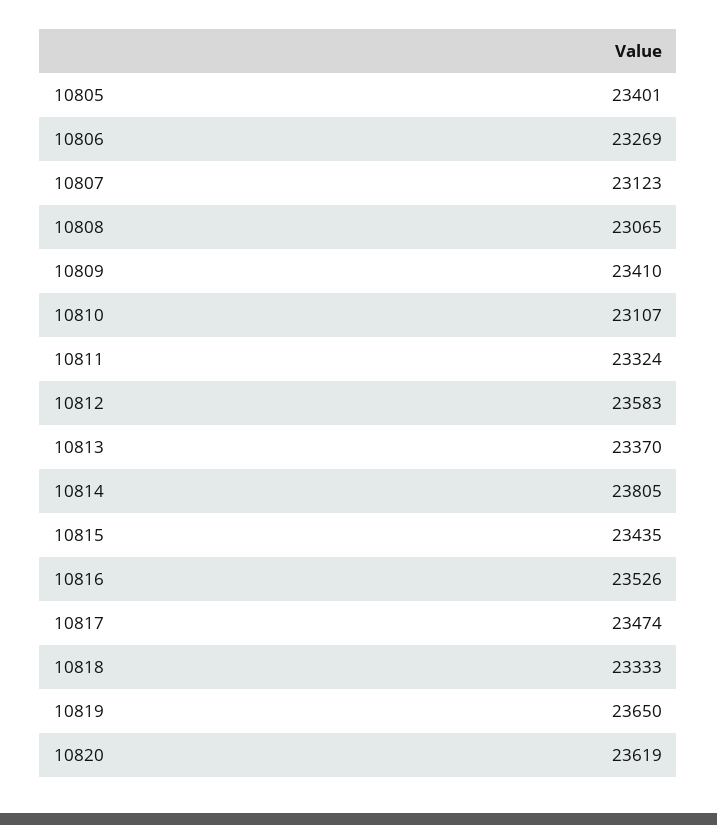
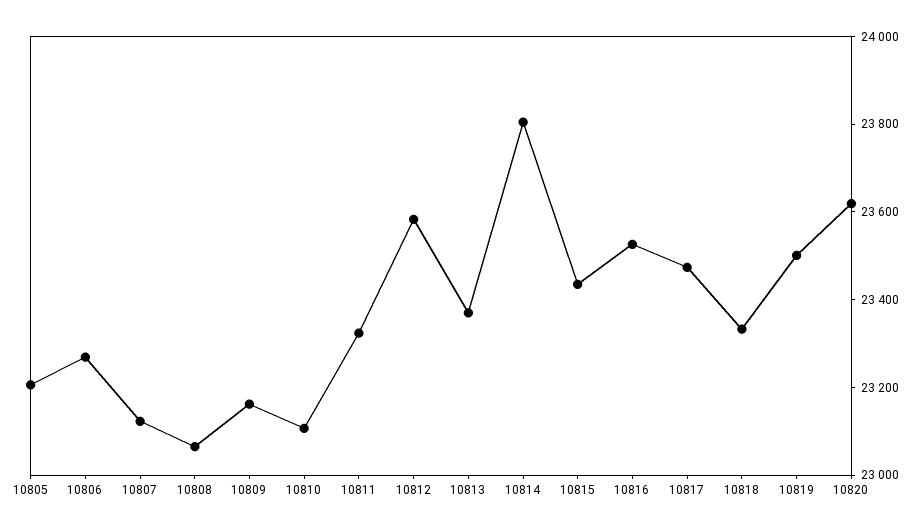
10805: 23401 -> 23200
10809: 23410 -> 23150
10819: 23650 -> 23500

